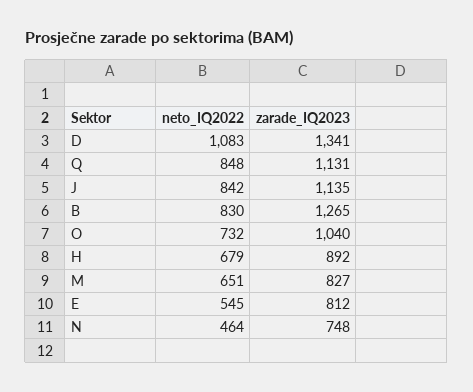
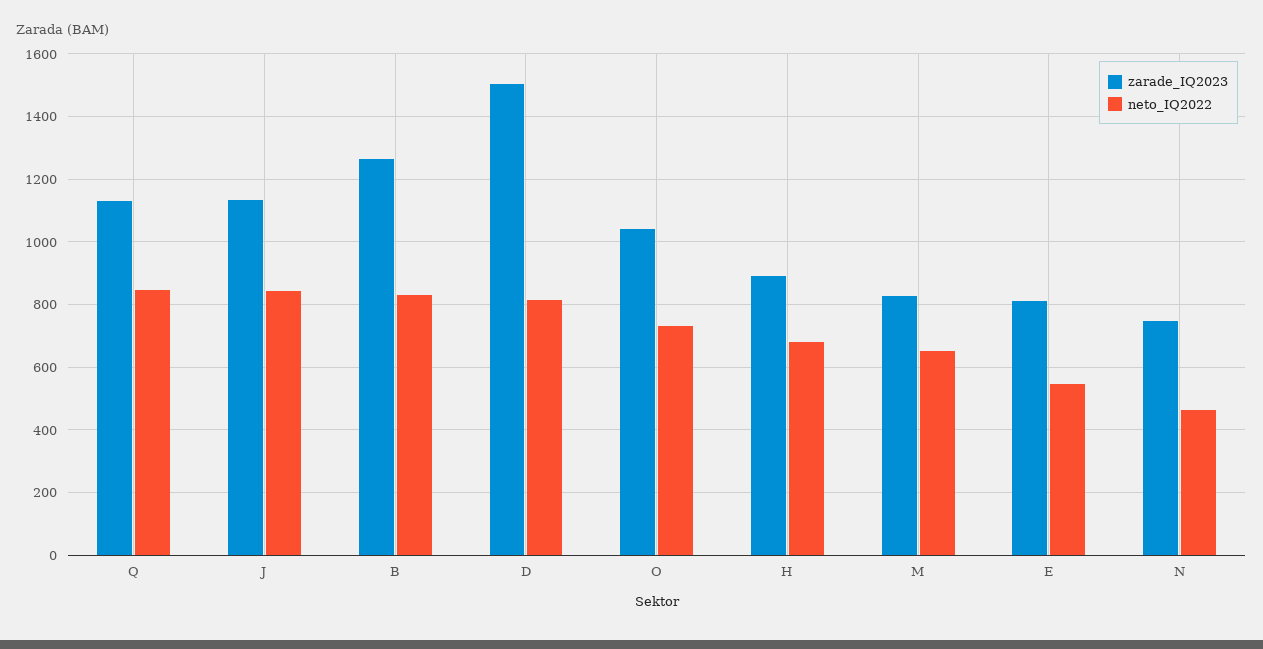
neto_IQ2022, D: 1083 -> 820
zarade_IQ2023, D: 1341 -> 1500

